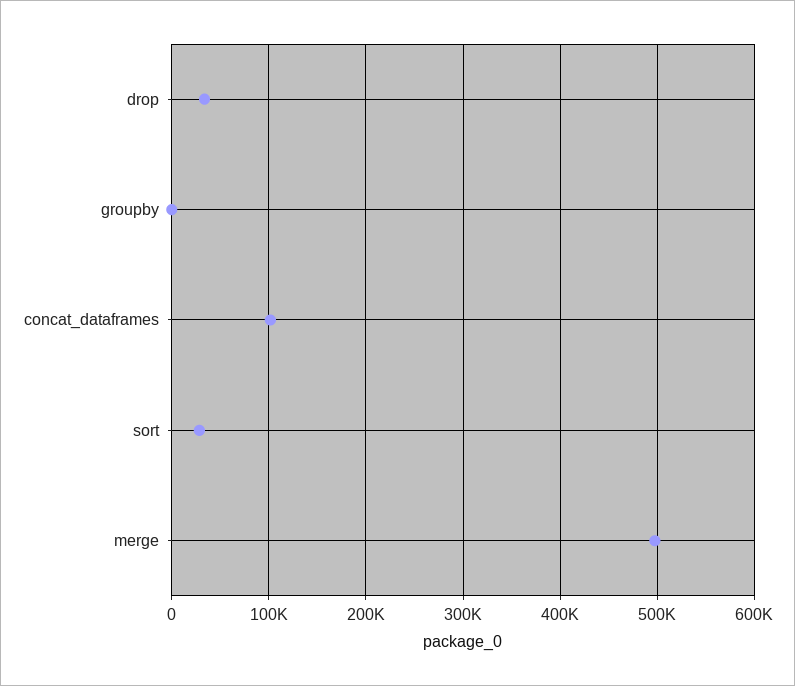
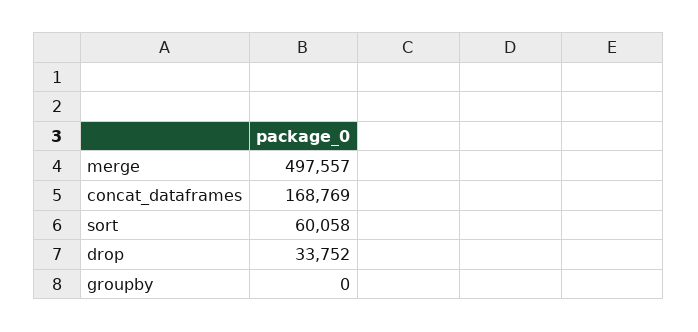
concat_dataframes: 100000 -> 168769
sort: 30000 -> 60058

